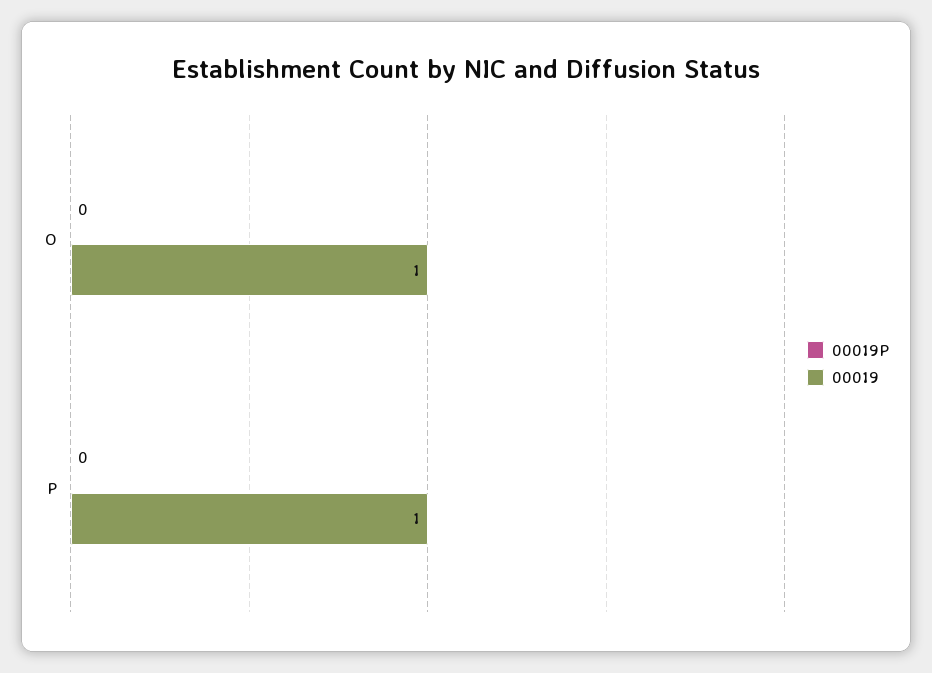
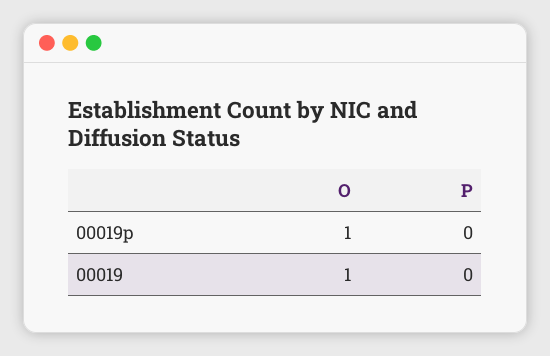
00019P, O: 0 -> 1
00019, P: 1 -> 0

